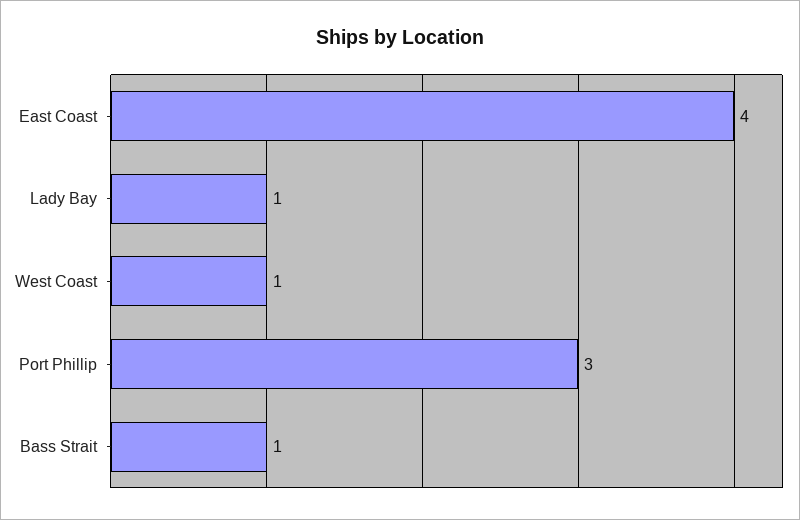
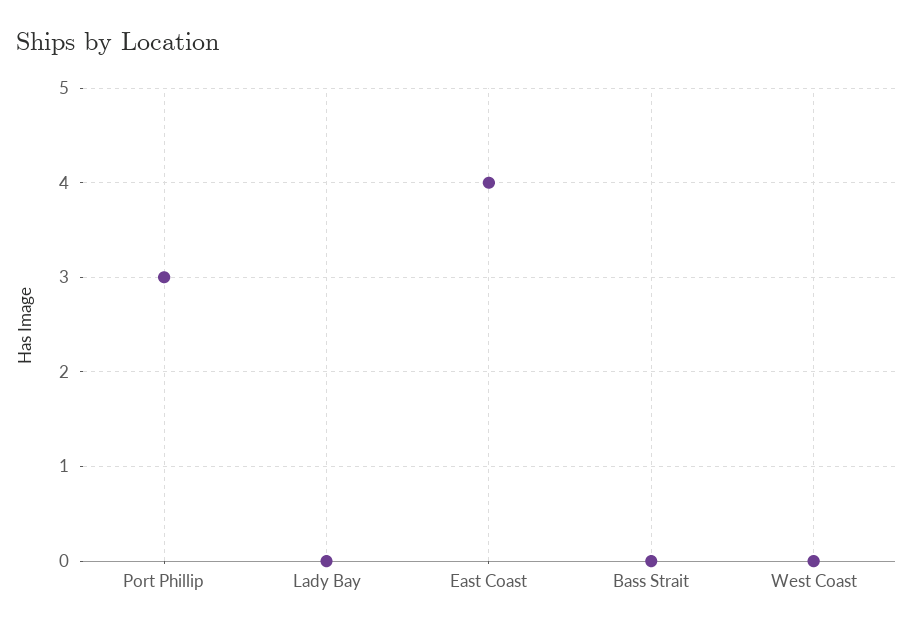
Lady Bay: 1 -> 0
West Coast: 1 -> 0
Bass Strait: 1 -> 0

